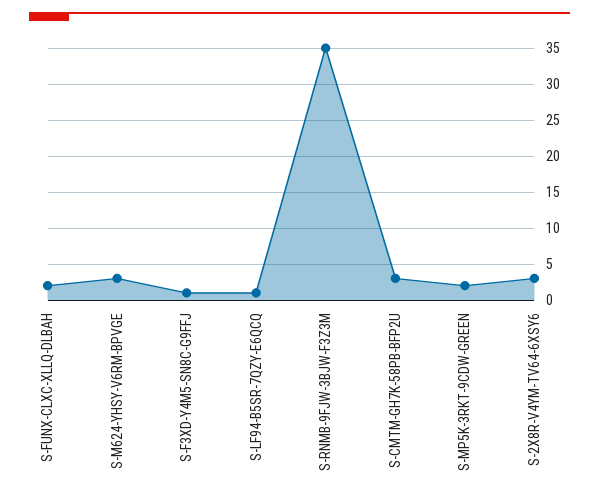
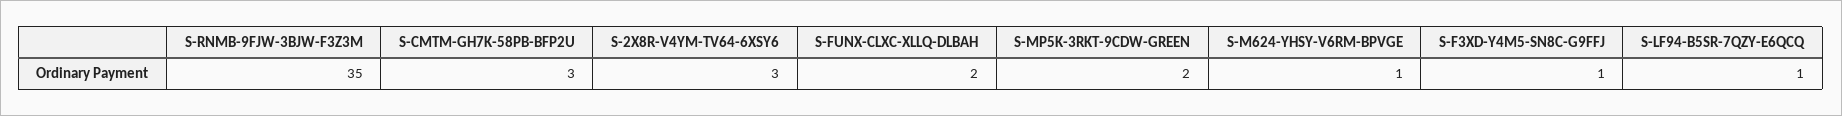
S-M624-YHSY-V6RM-BPVGE: 3 -> 1

